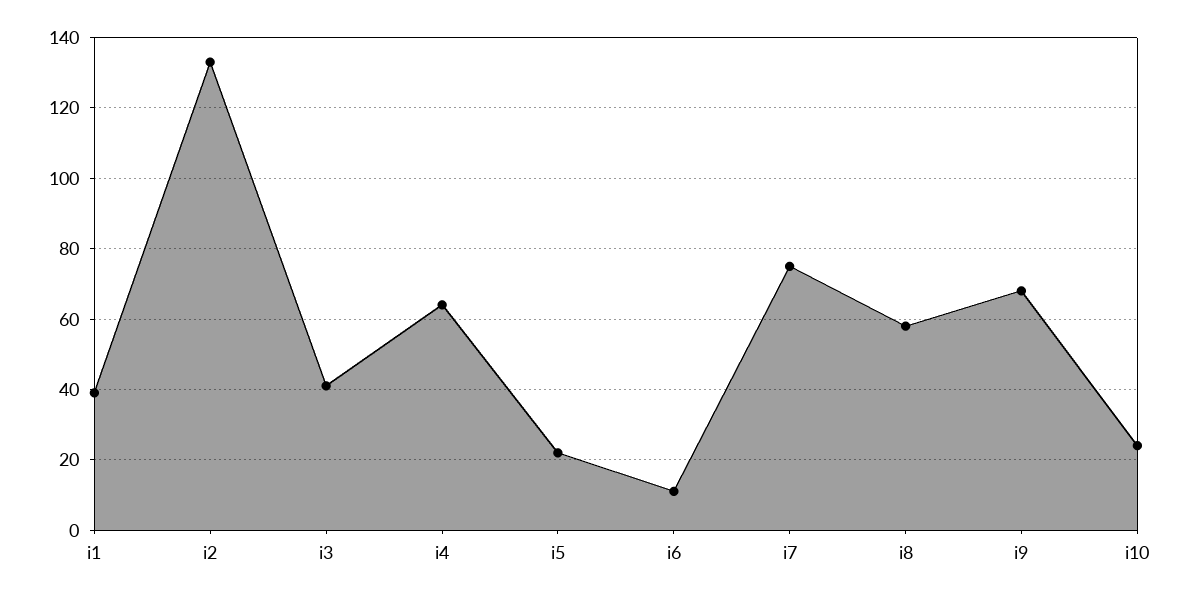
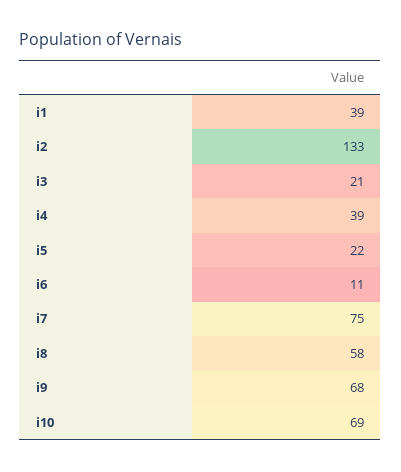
i3: 40 -> 21
i4: 65 -> 39
i10: 25 -> 69

